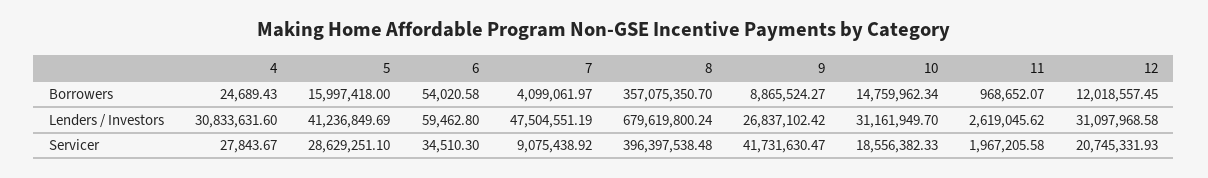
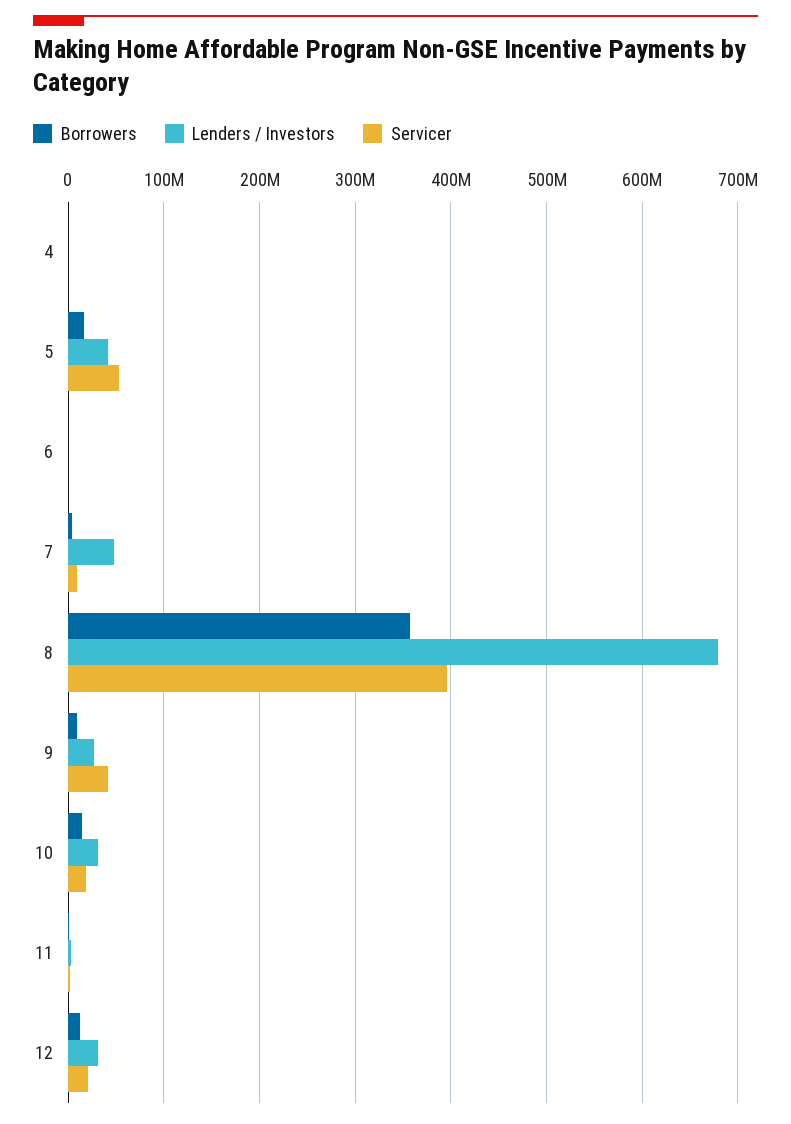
Lenders / Investors, 4: 30833631.6 -> 0
Servicer, 5: 28629251.1 -> 50000000

